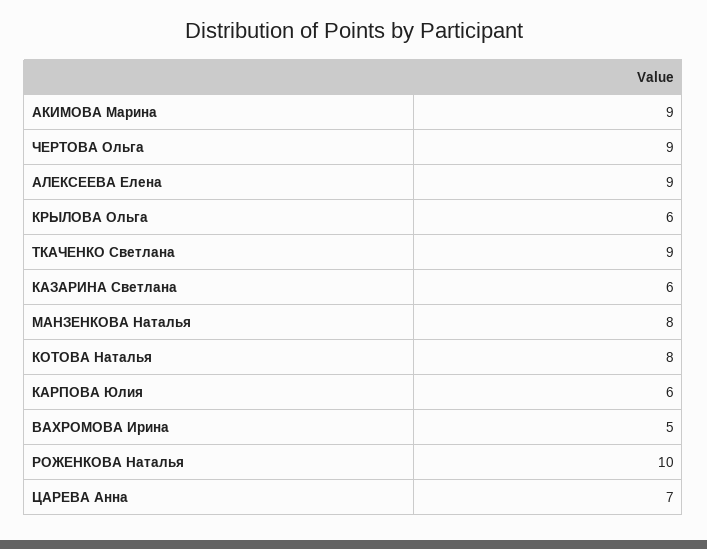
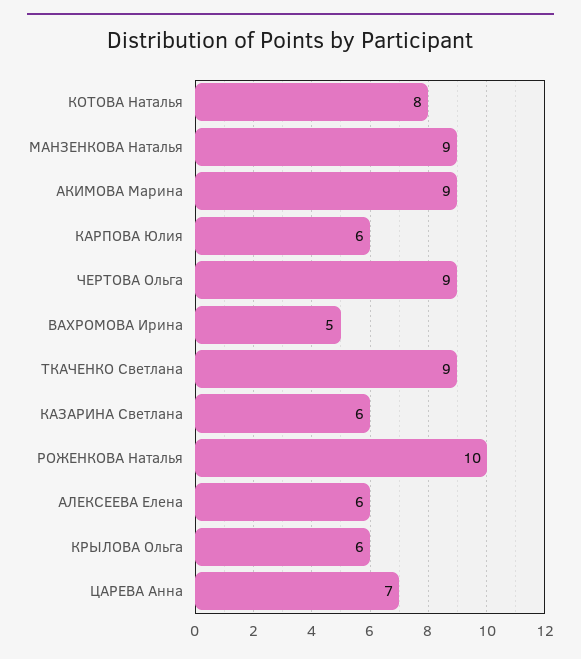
АЛЕКСЕЕВА Елена: 9 -> 6
МАНЗЕНКОВА Наталья: 8 -> 9

